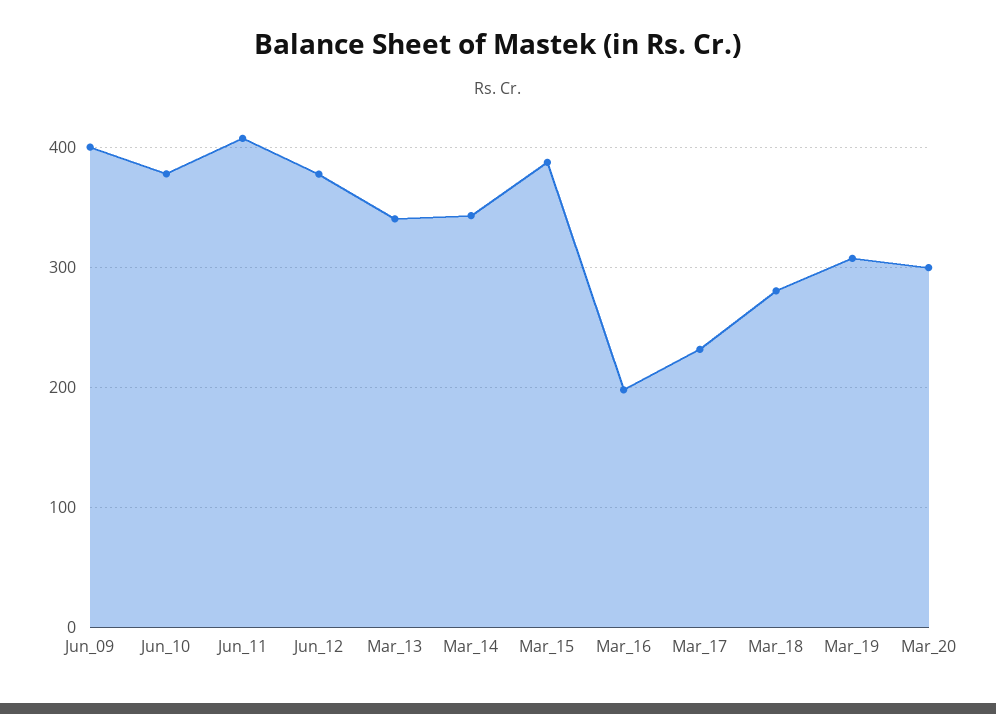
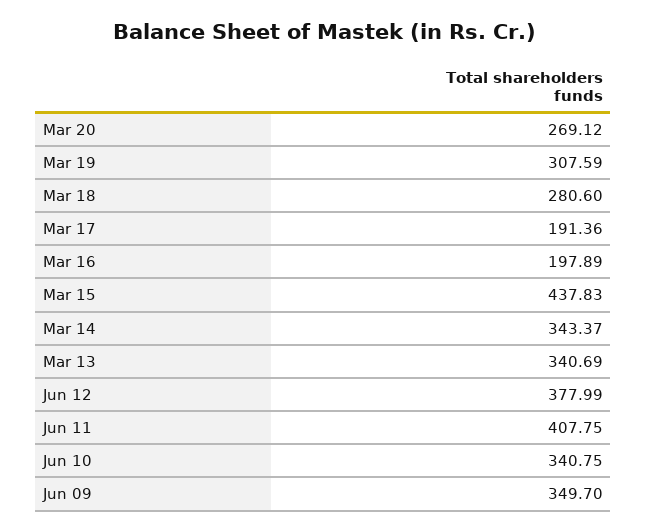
Jun_09: 400 -> 349.7
Jun_10: 380 -> 340.75
Mar_15: 390 -> 437.83
Mar_17: 230 -> 191.36
Mar_20: 300 -> 269.12

